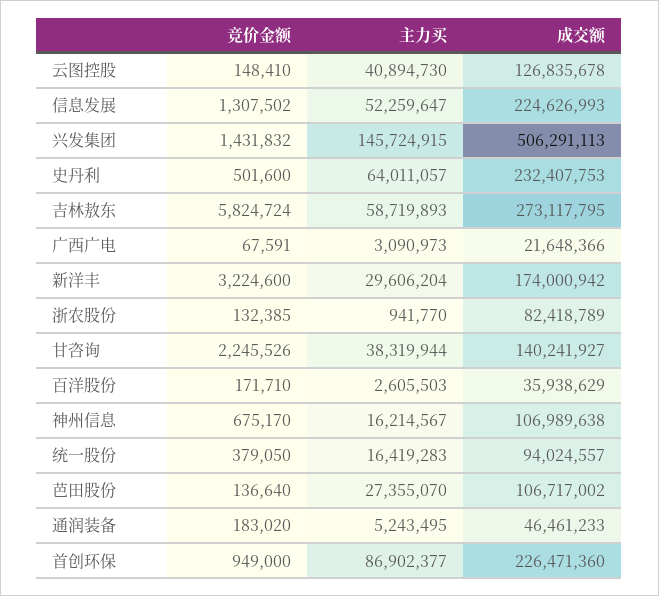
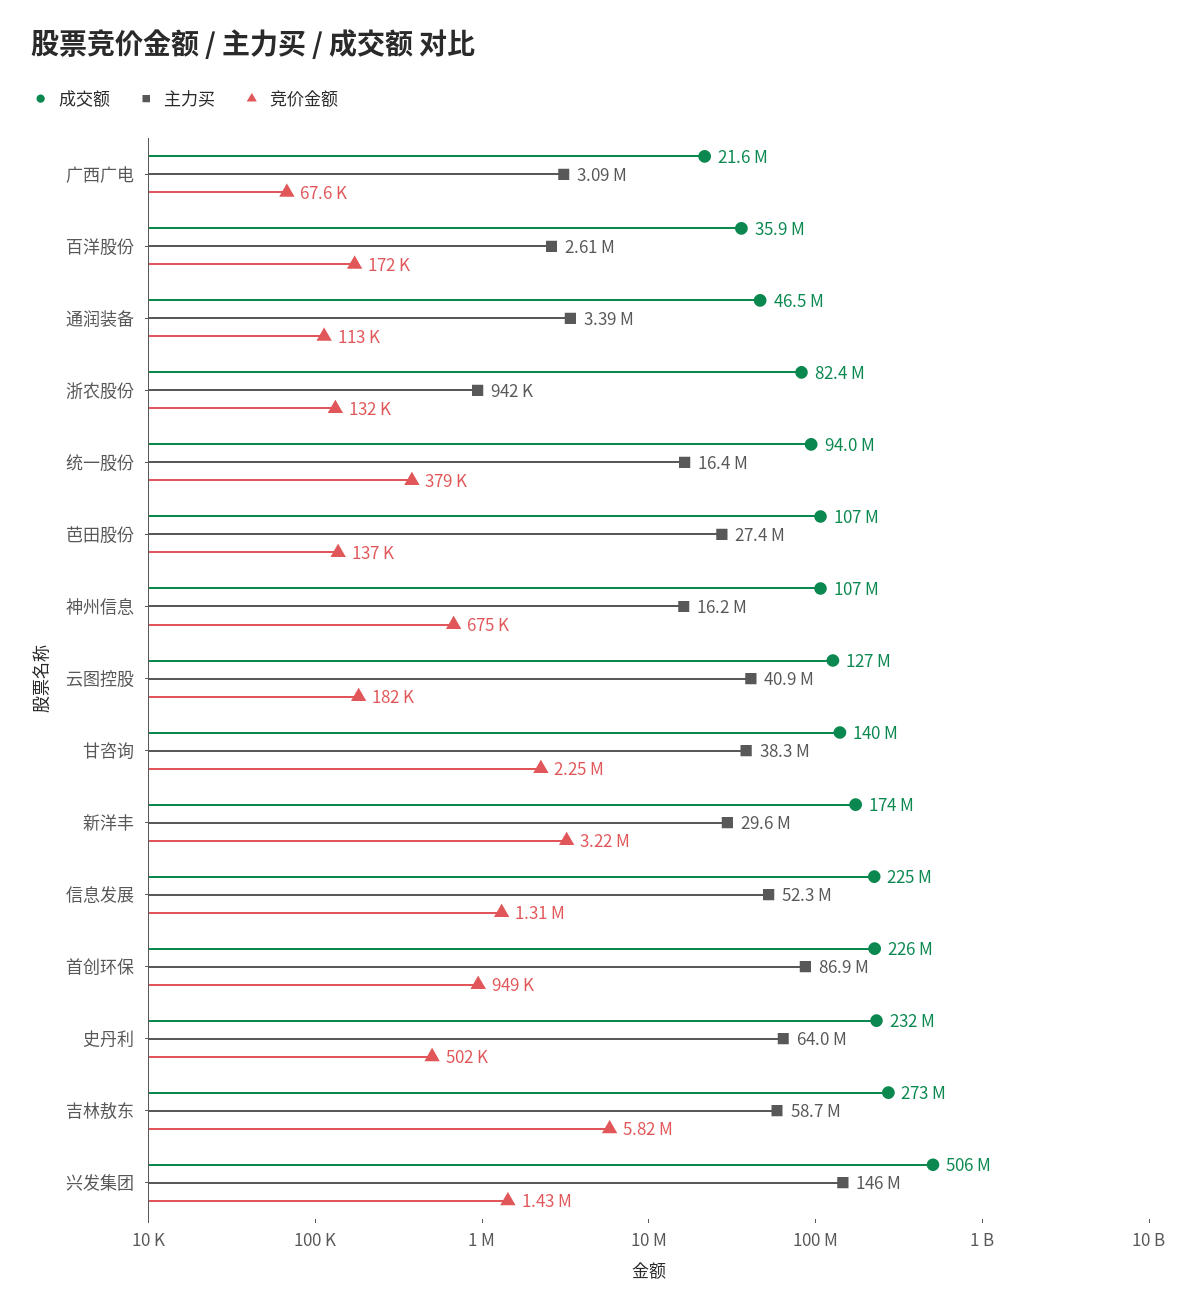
竞价金额, 云图控股: 148410 -> 182000
竞价金额, 通润装备: 183020 -> 113000
主力买, 通润装备: 5243495 -> 3390000

